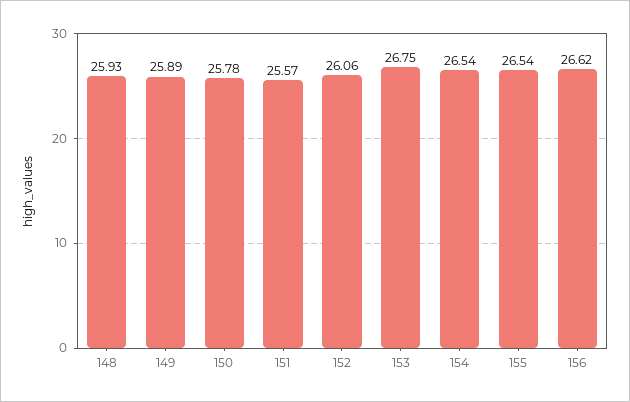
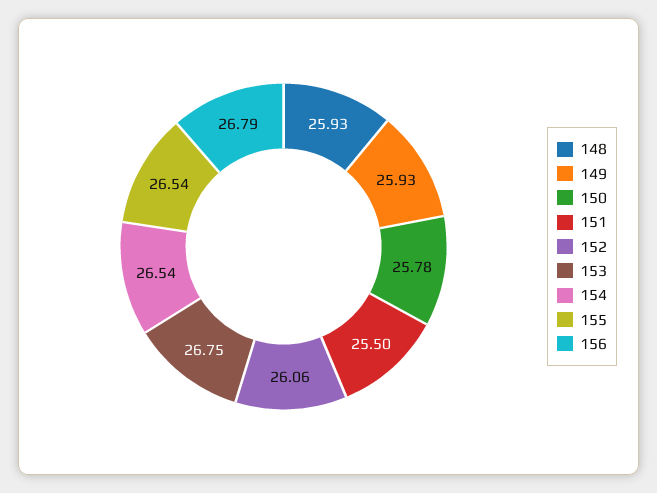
149: 25.89 -> 25.93
151: 25.57 -> 25.5
156: 26.62 -> 26.79

